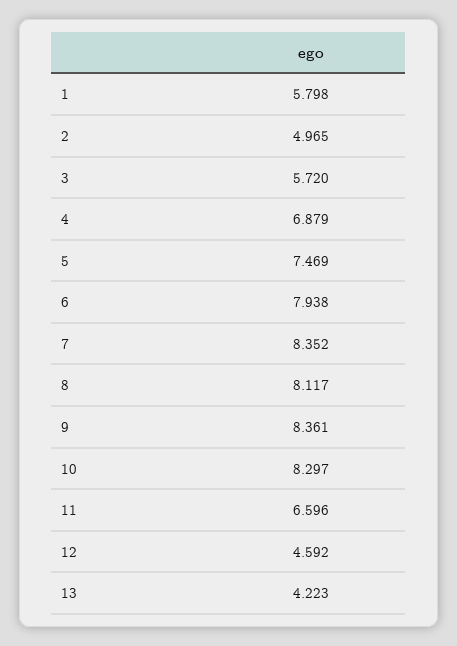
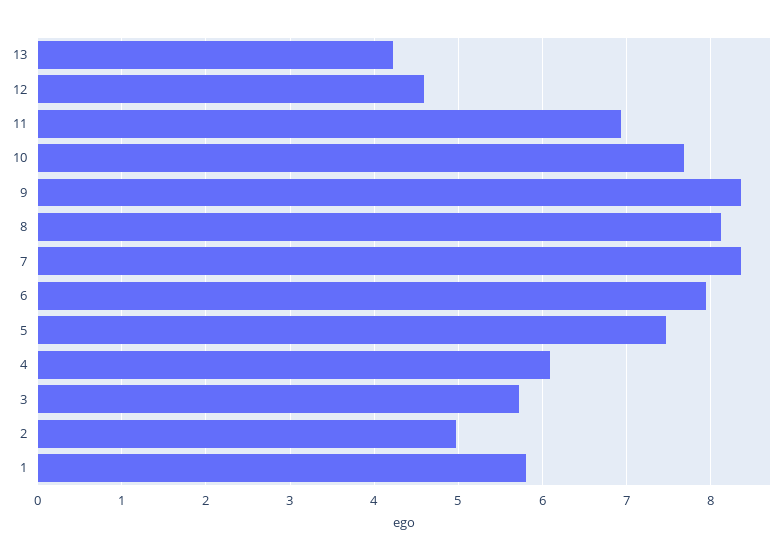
4: 6.879 -> 6.1
10: 8.297 -> 7.7
11: 6.596 -> 6.9

